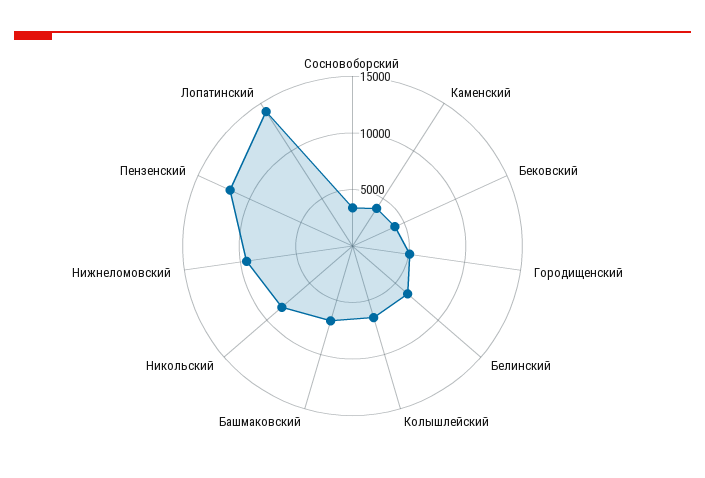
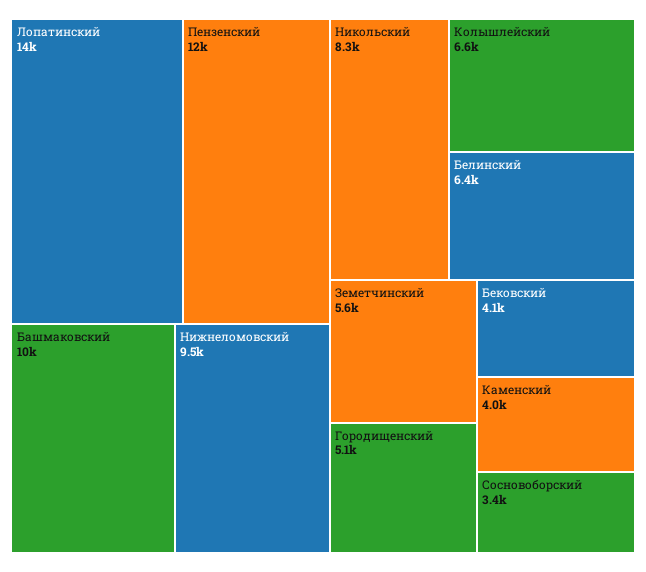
Башмаковский: 7000 -> 10000
Земетчинский: none -> 5600

